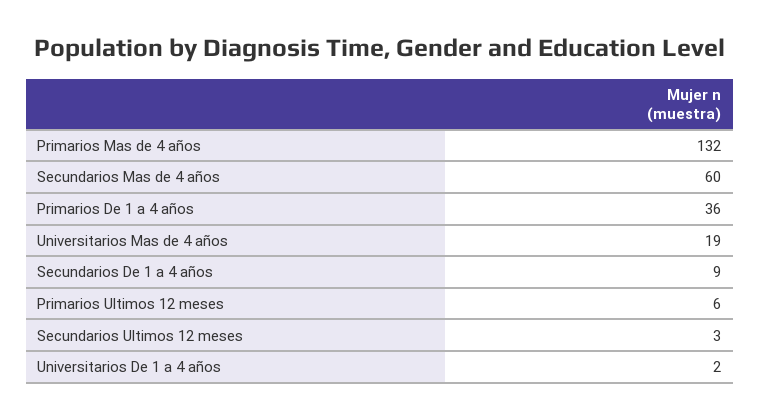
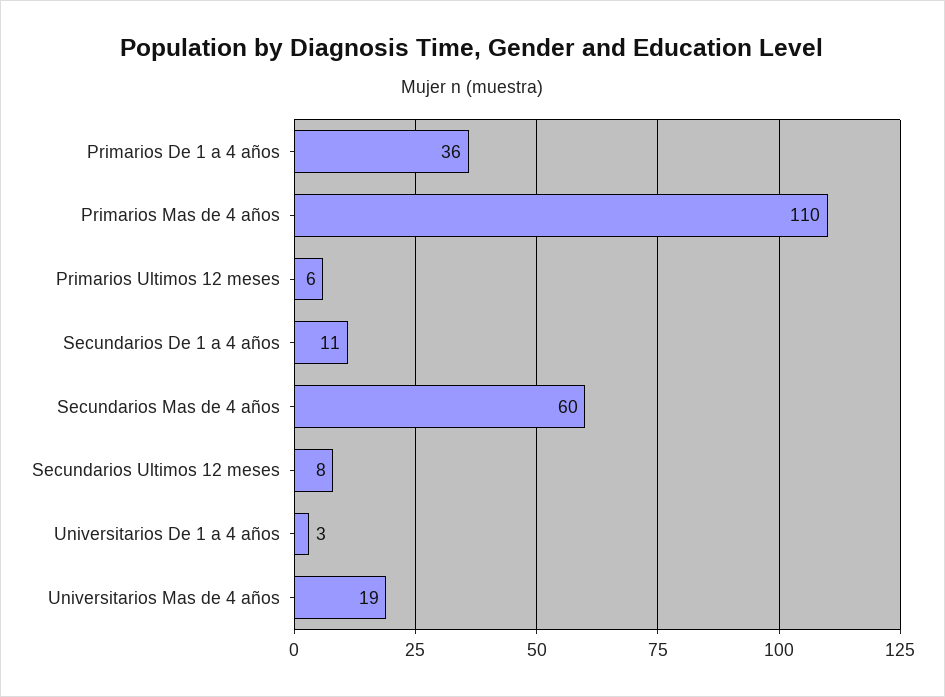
Primarios Mas de 4 años: 132 -> 110
Secundarios De 1 a 4 años: 9 -> 11
Secundarios Ultimos 12 meses: 3 -> 8
Universitarios De 1 a 4 años: 2 -> 3

